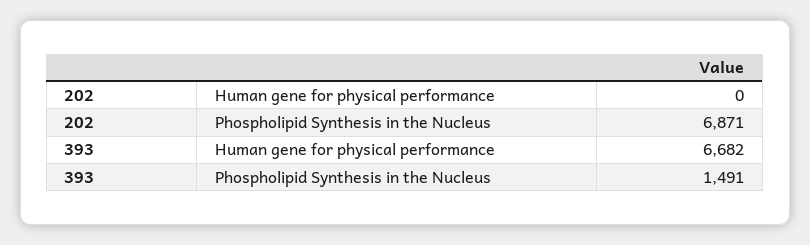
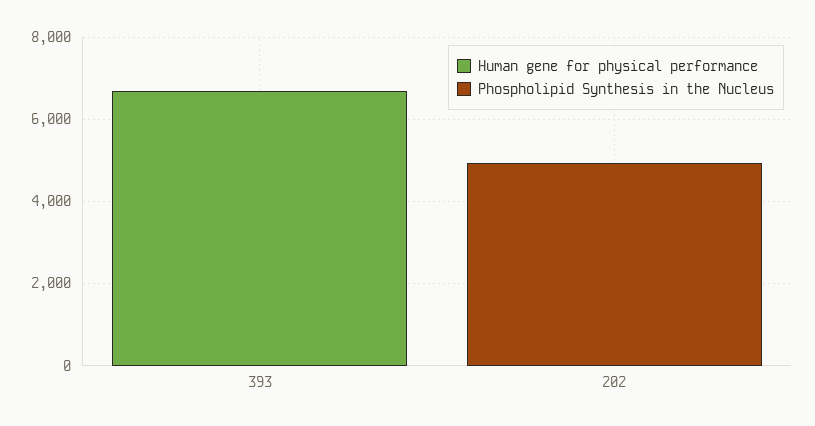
Phospholipid Synthesis in the Nucleus, 202: 6871 -> 5000
Phospholipid Synthesis in the Nucleus, 393: 1491 -> 0

